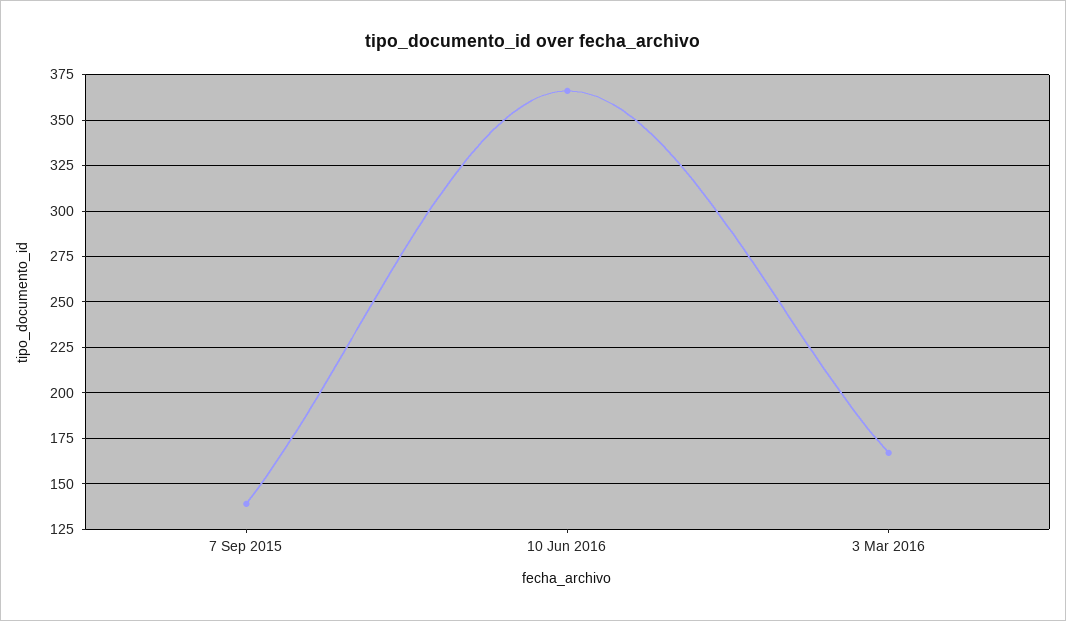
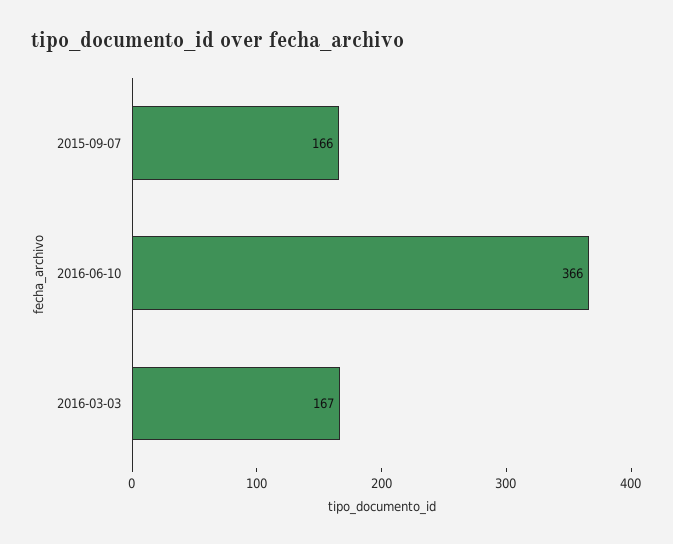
7 Sep 2015: 140 -> 166

